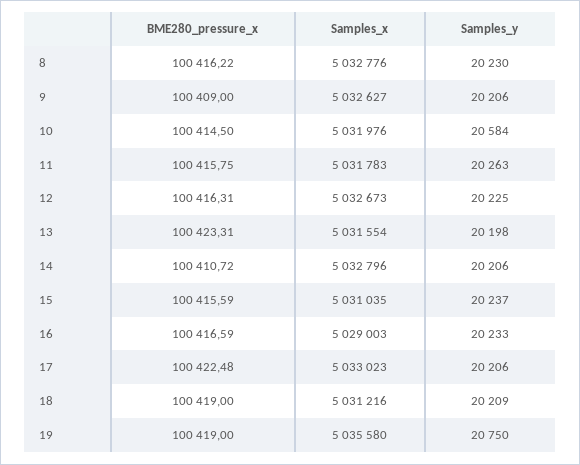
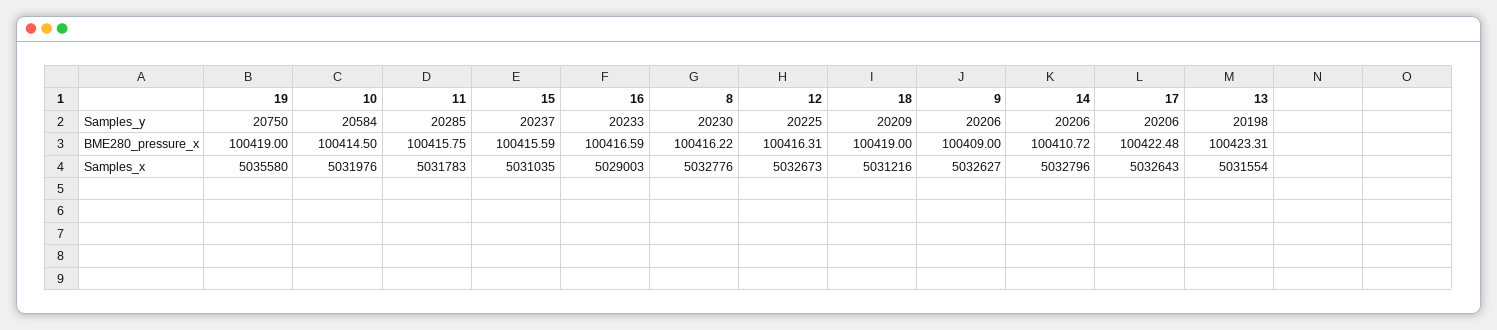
Samples_y, 11: 20263 -> 20285
Samples_x, 17: 5033023 -> 5032643

